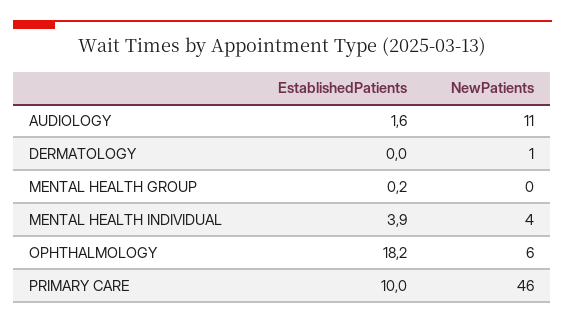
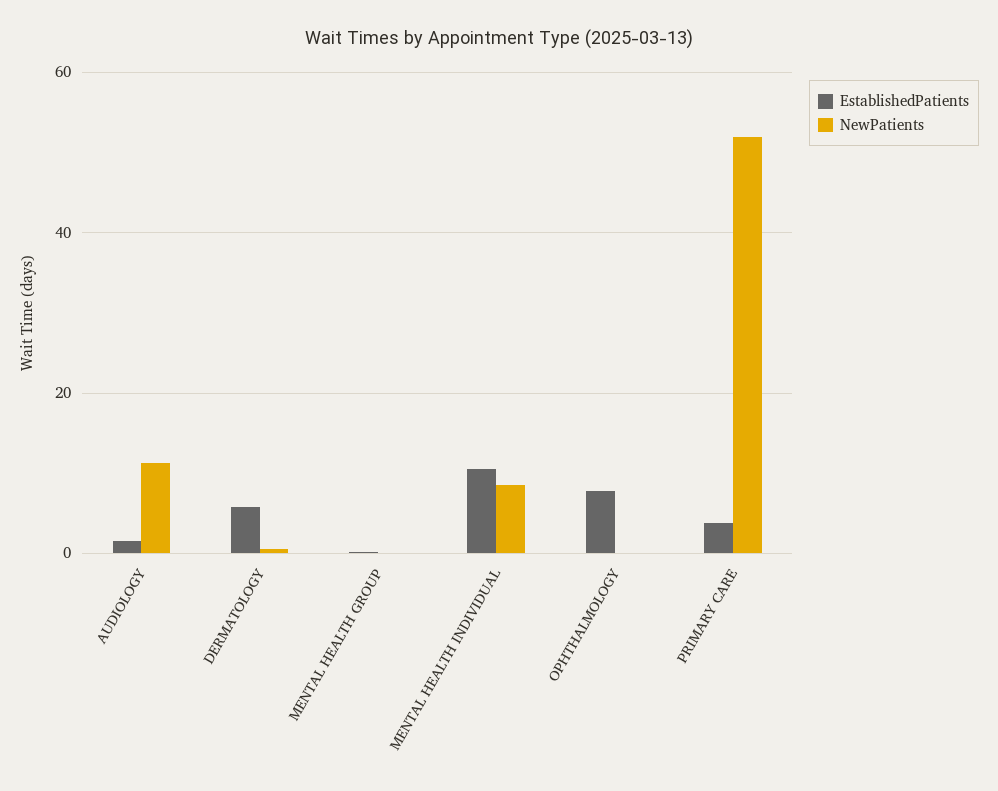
EstablishedPatients, DERMATOLOGY: 0 -> 6
EstablishedPatients, MENTAL HEALTH INDIVIDUAL: 3.9 -> 10
NewPatients, MENTAL HEALTH INDIVIDUAL: 4 -> 8
EstablishedPatients, OPHTHALMOLOGY: 18.2 -> 8
NewPatients, OPHTHALMOLOGY: 6 -> 0
EstablishedPatients, PRIMARY CARE: 10 -> 4
NewPatients, PRIMARY CARE: 46 -> 52

